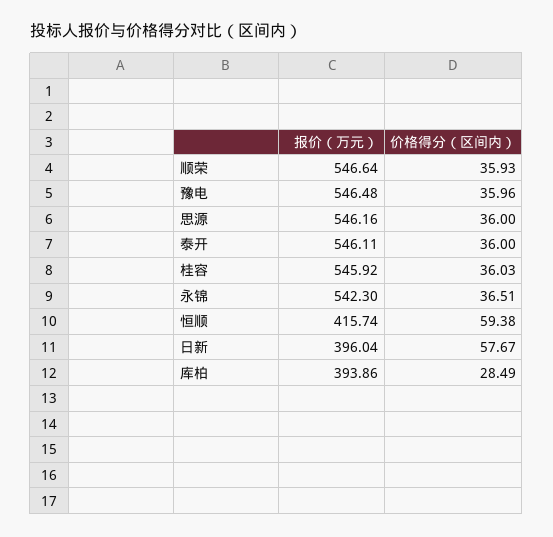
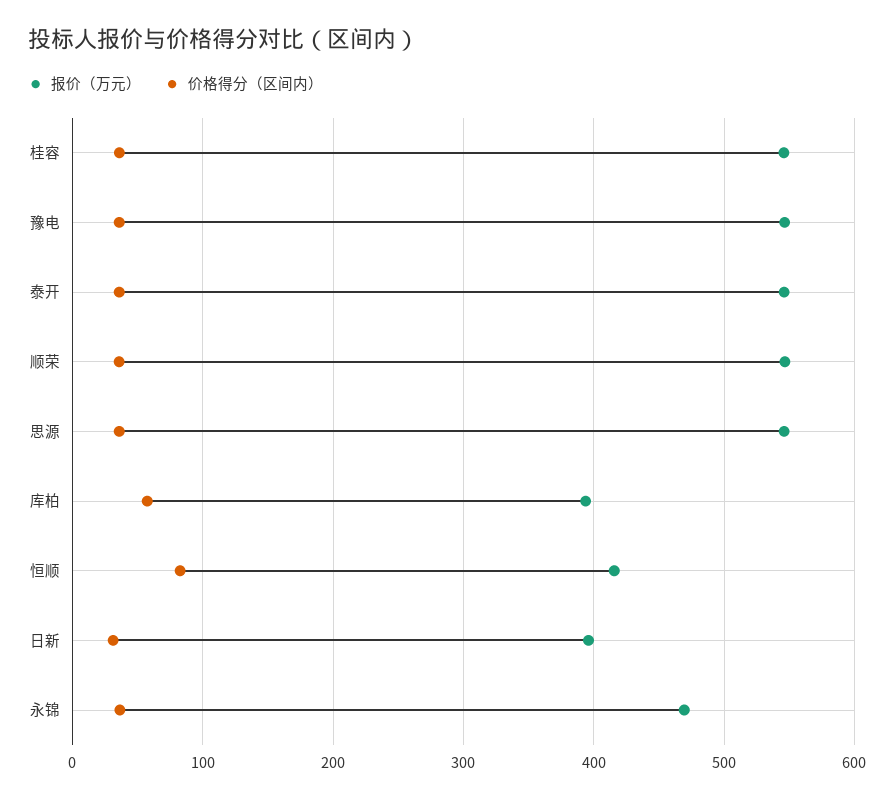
报价（万元）, 永锦: 542.3 -> 470
价格得分（区间内）, 恒顺: 59.38 -> 80
价格得分（区间内）, 日新: 57.67 -> 30
价格得分（区间内）, 库柏: 28.49 -> 60

